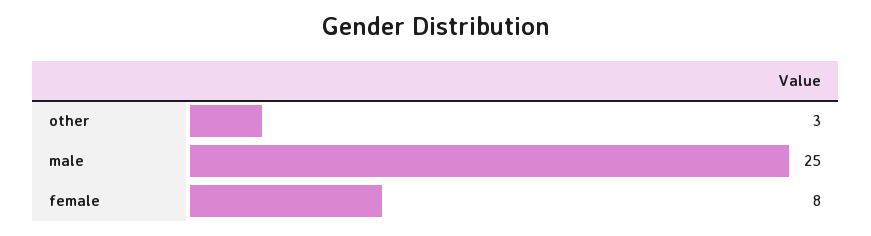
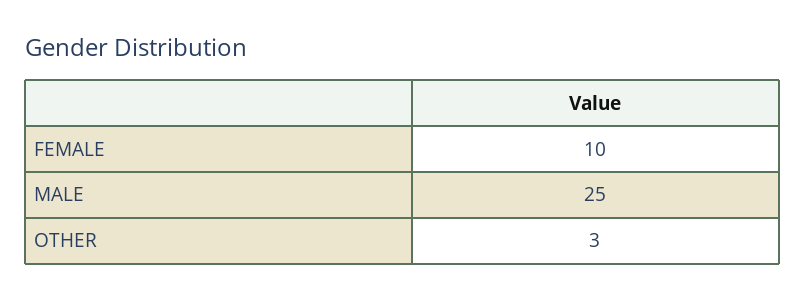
female: 8 -> 10

